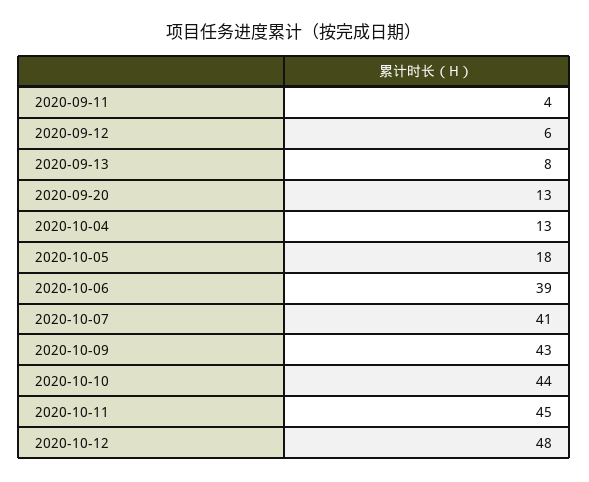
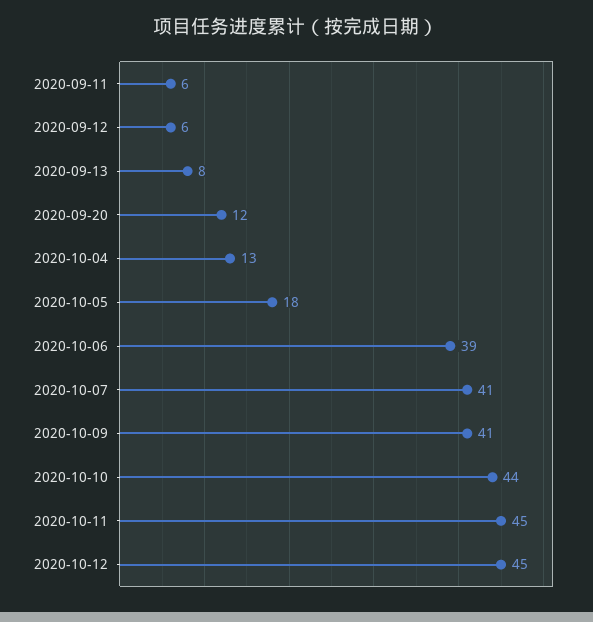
2020-09-11: 4 -> 6
2020-09-20: 13 -> 12
2020-10-09: 43 -> 41
2020-10-12: 48 -> 45

